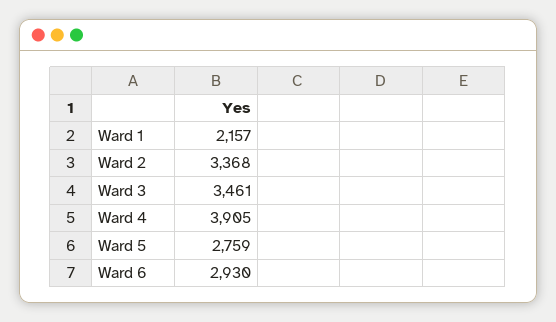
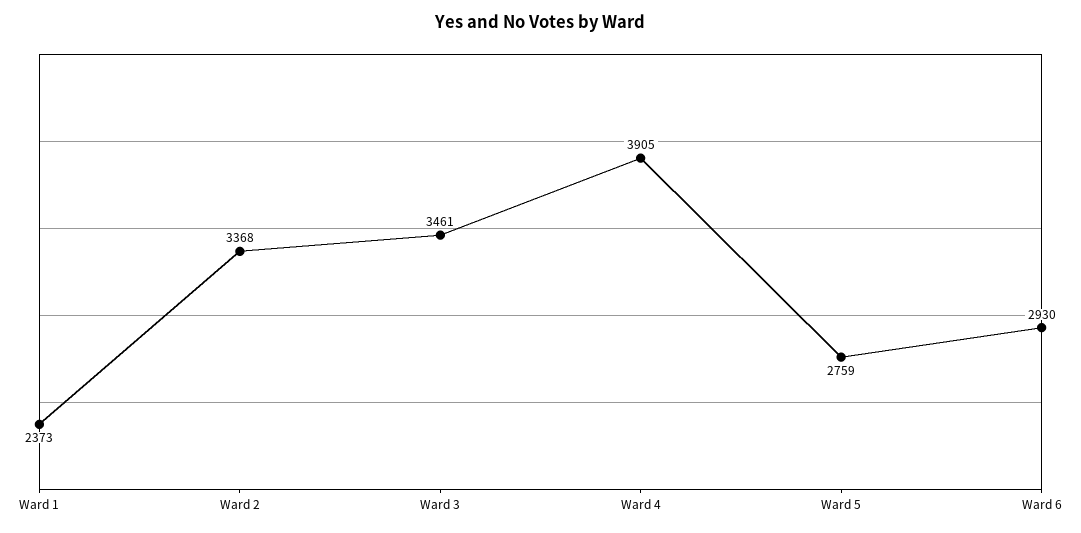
Ward 1: 2157 -> 2373

